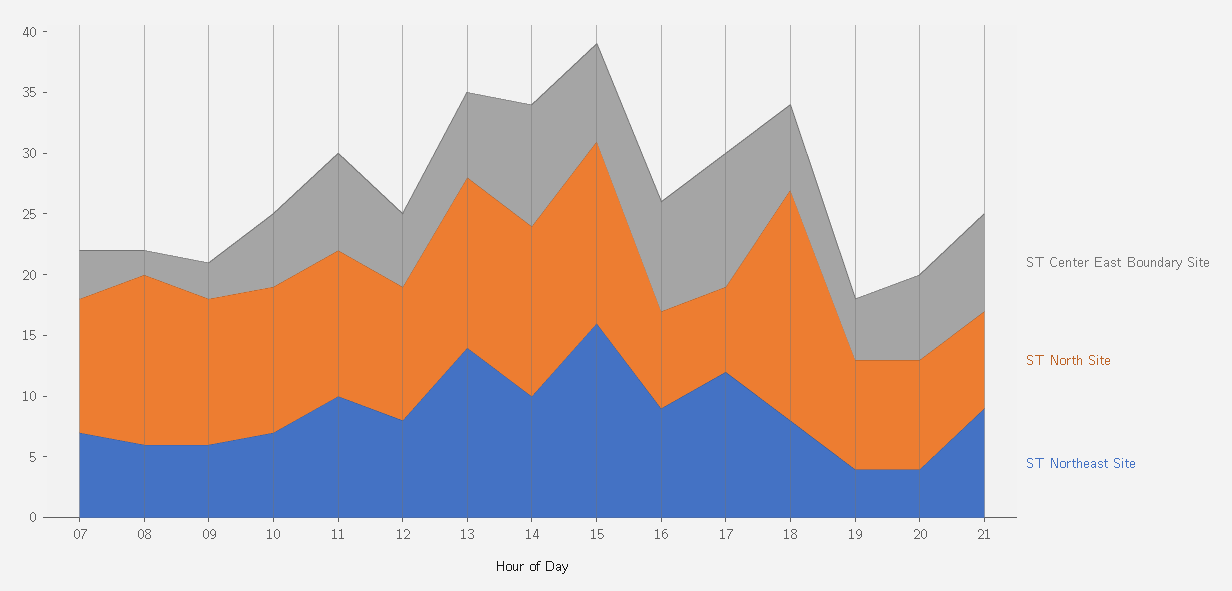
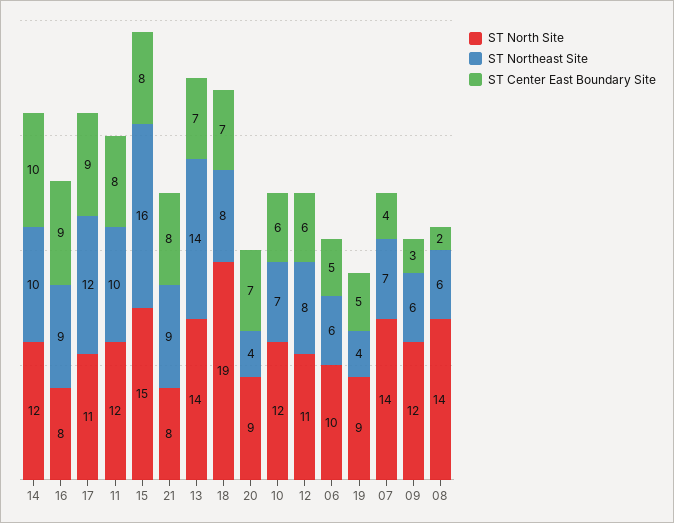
ST North Site, 07: 11 -> 14
ST North Site, 14: 14 -> 12
ST Center East Boundary Site, 17: 11 -> 9
ST North Site, 17: 7 -> 11
ST North Site, 06: none -> 10
ST Northeast Site, 06: none -> 6
ST Center East Boundary Site, 06: none -> 5

